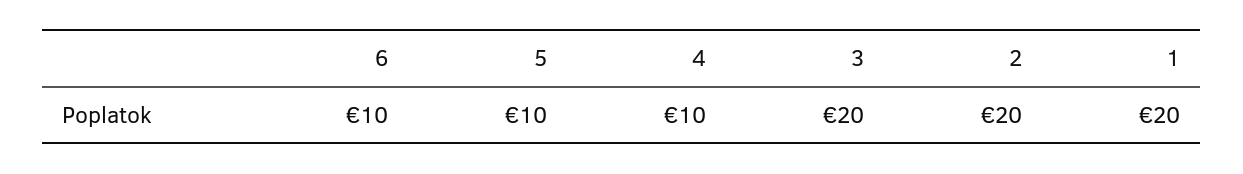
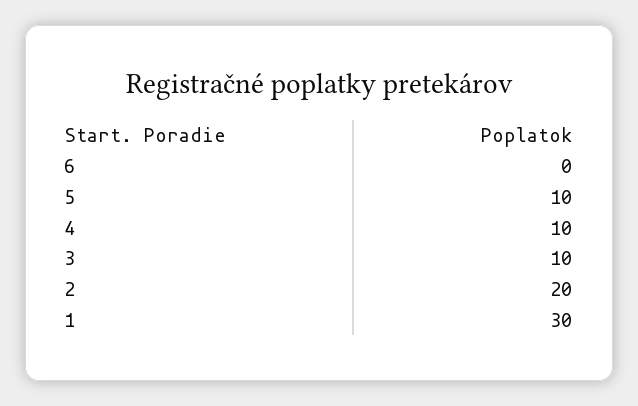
6: 10 -> 0
3: 20 -> 10
1: 20 -> 30

